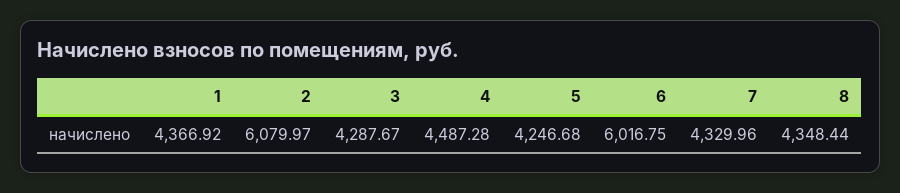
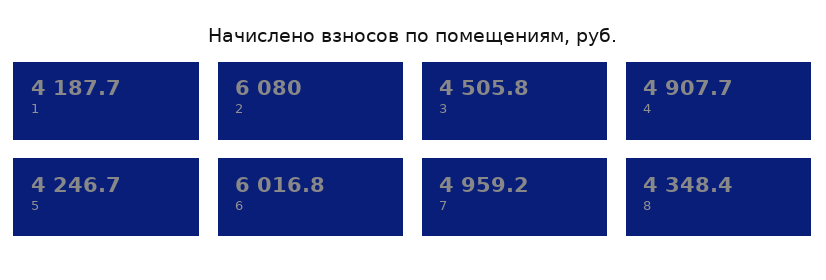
1: 4366.92 -> 4187.7
3: 4287.67 -> 4505.8
4: 4487.28 -> 4907.7
7: 4329.96 -> 4959.2

